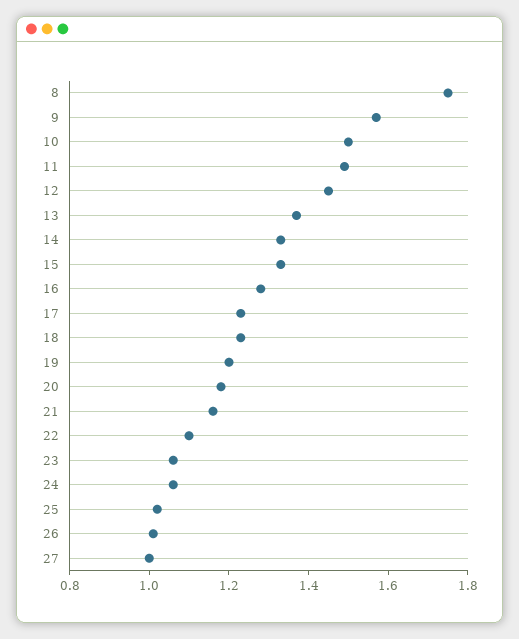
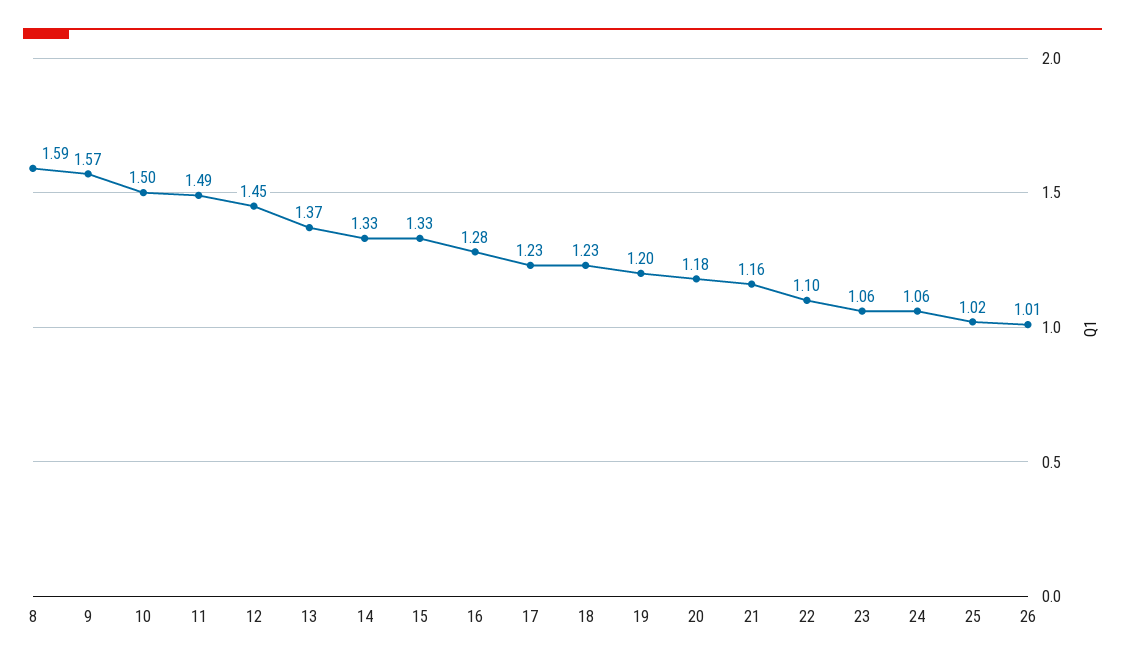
8: 1.75 -> 1.59
27: 1 -> none

